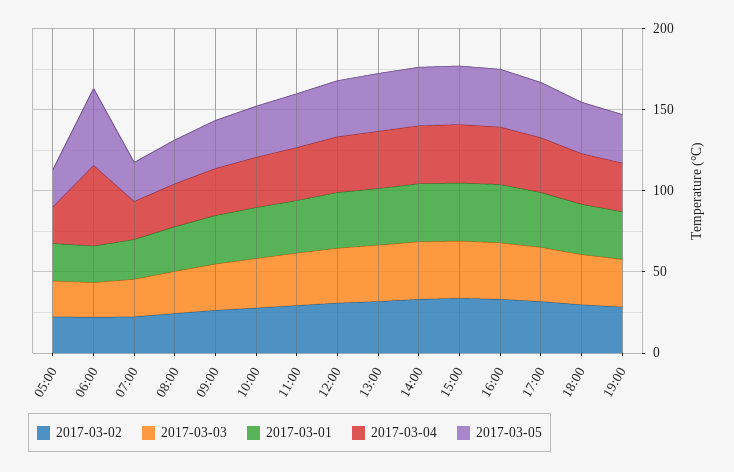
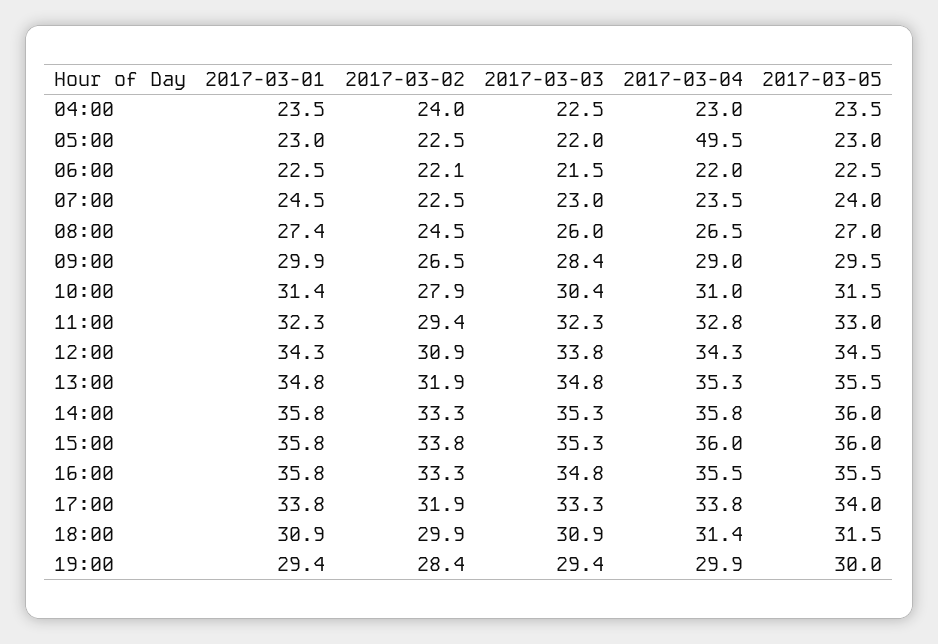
2017-03-04, 05:00: 20 -> 49.5
2017-03-04, 06:00: 50 -> 22
2017-03-05, 06:00: 50 -> 22.5
2017-03-01, 04:00: none -> 23.5
2017-03-02, 04:00: none -> 24
2017-03-03, 04:00: none -> 22.5
2017-03-04, 04:00: none -> 23
2017-03-05, 04:00: none -> 23.5

